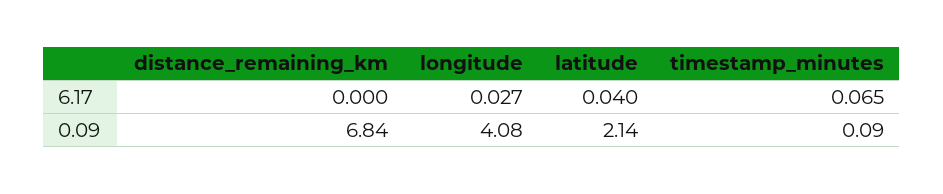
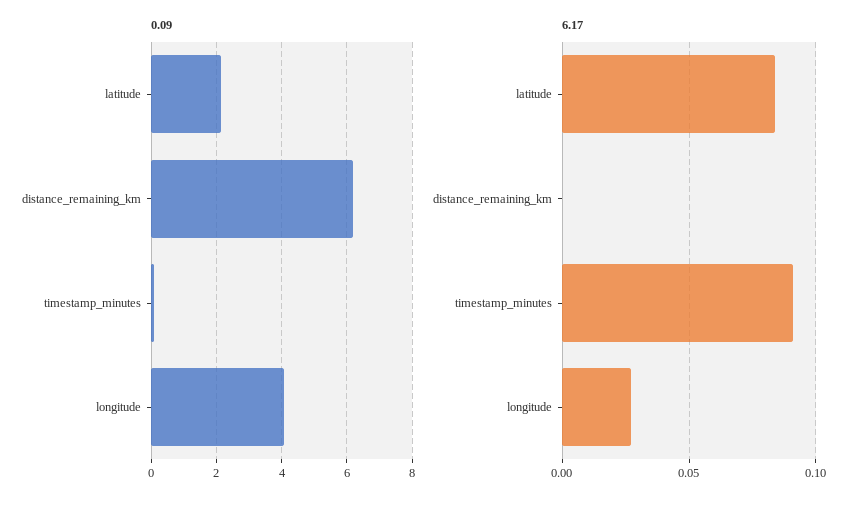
6.17, latitude: 0.04 -> 0.085
6.17, timestamp_minutes: 0.065 -> 0.09
0.09, distance_remaining_km: 6.84 -> 6.2

